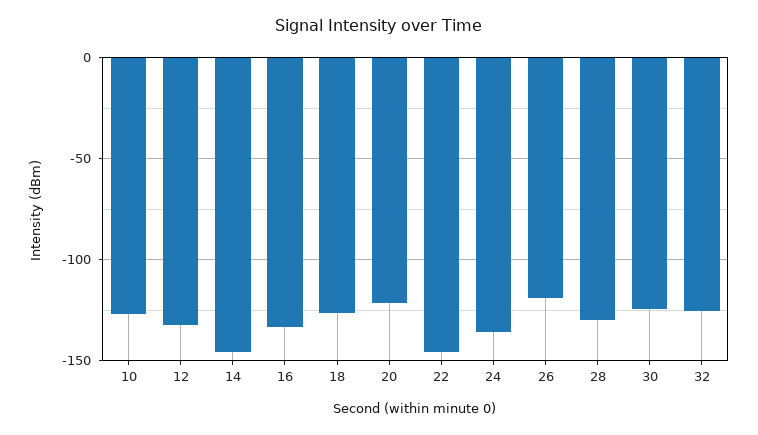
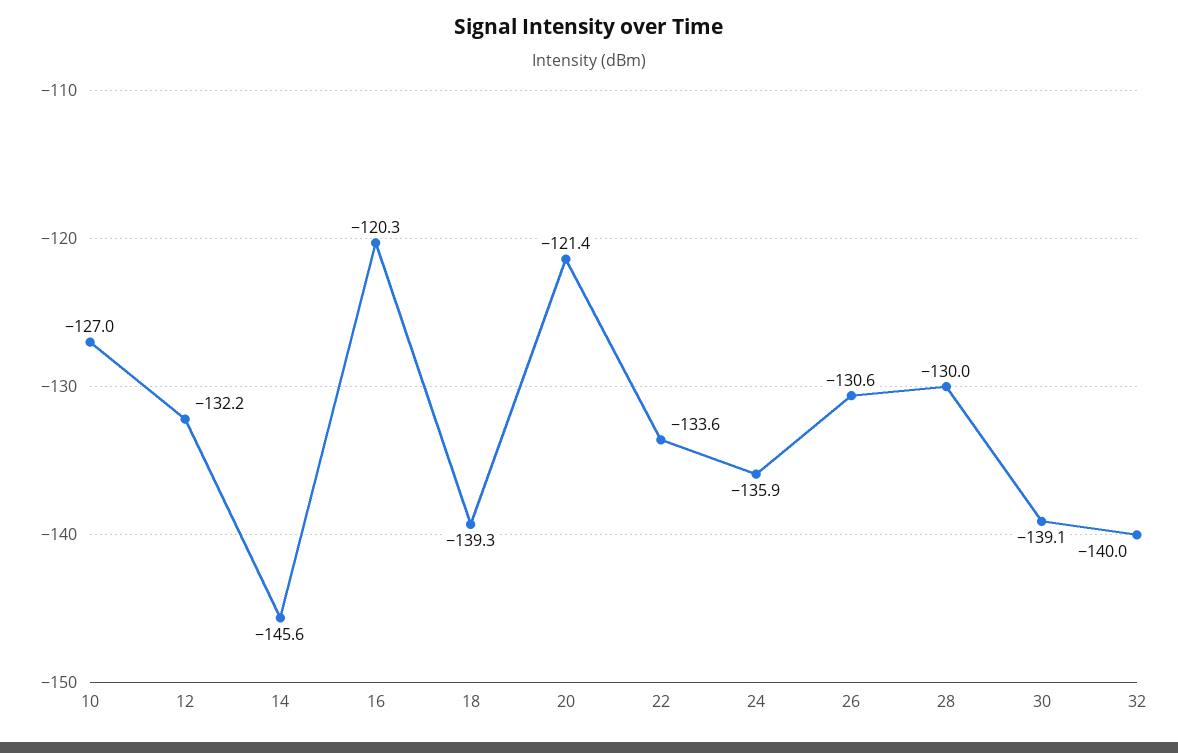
16: -135 -> -120.3
18: -125 -> -139.3
22: -145 -> -133.6
26: -120 -> -130.6
30: -125 -> -139.1
32: -125 -> -140

